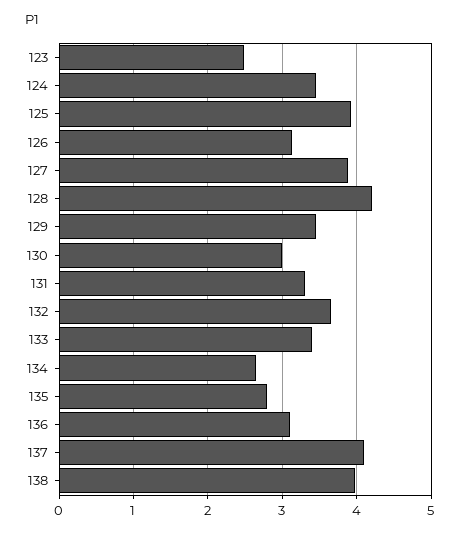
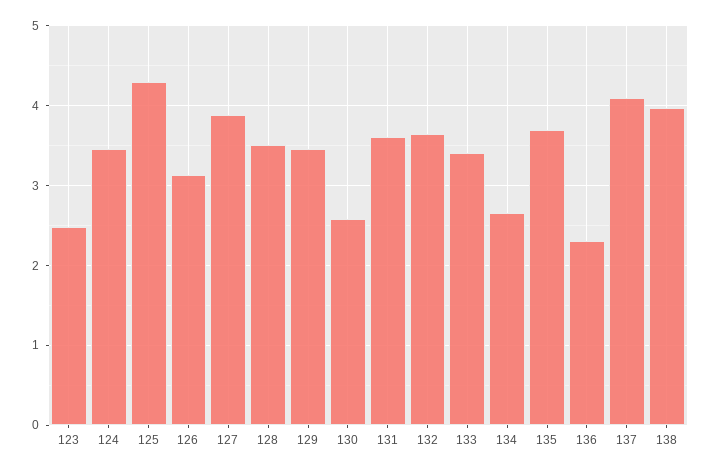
125: 3.9 -> 4.3
128: 4.2 -> 3.5
130: 3 -> 2.6
131: 3.3 -> 3.6
135: 2.8 -> 3.7
136: 3.1 -> 2.3

